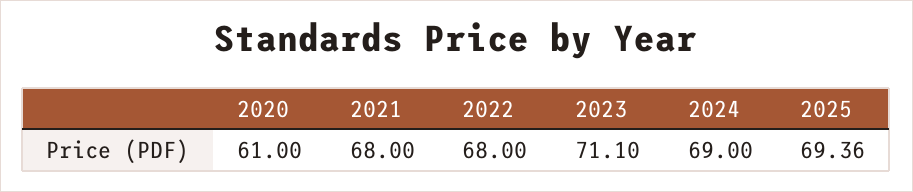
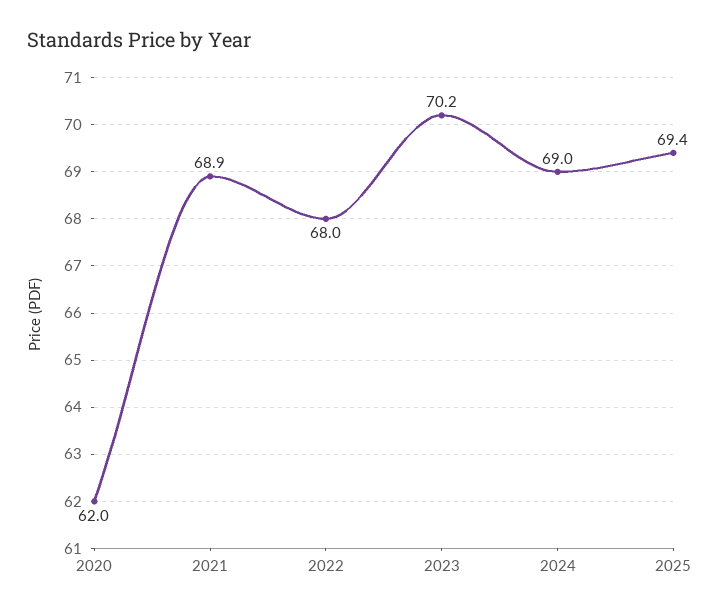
2020: 61 -> 62
2021: 68 -> 68.9
2023: 71.1 -> 70.2

